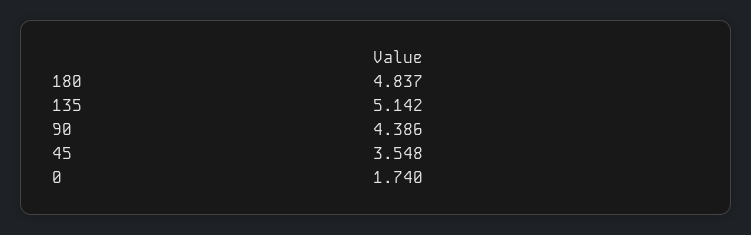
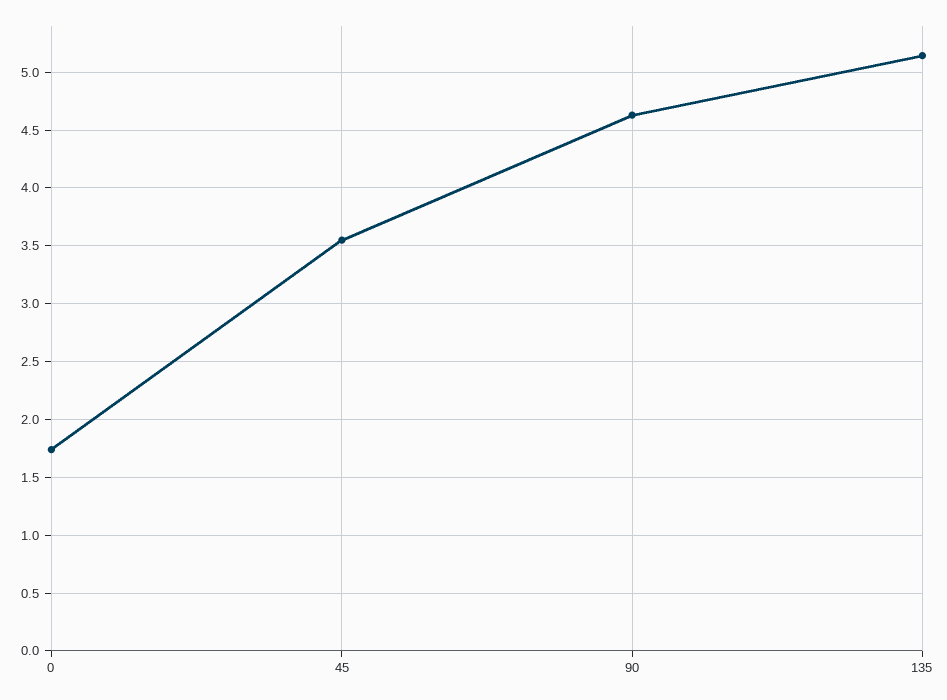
180: 4.837 -> none
90: 4.386 -> 4.6

